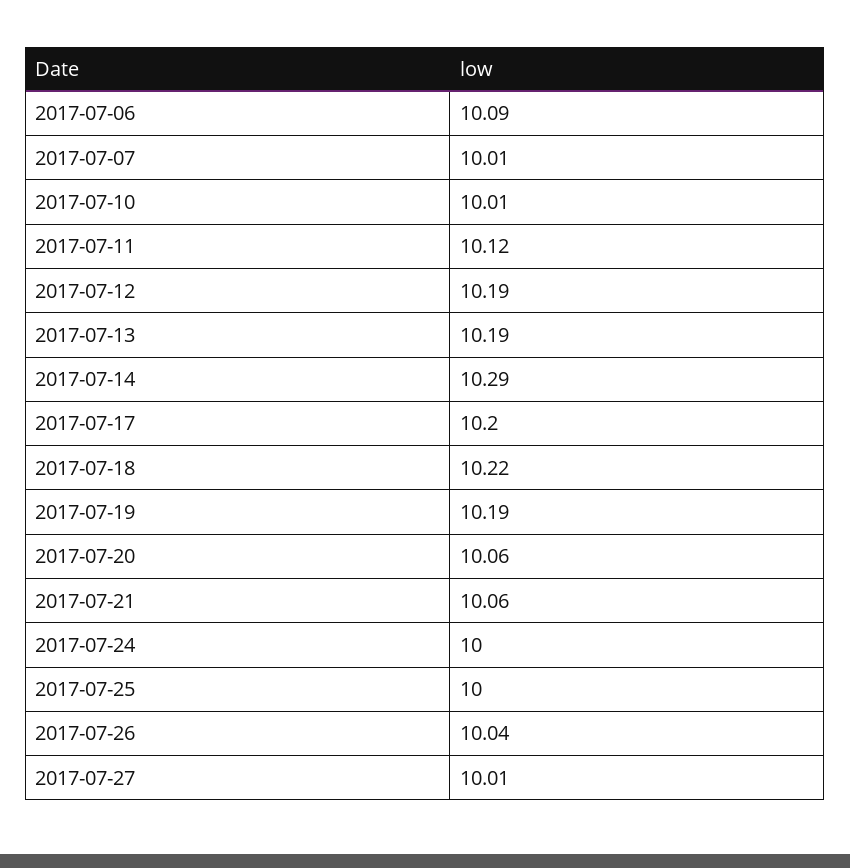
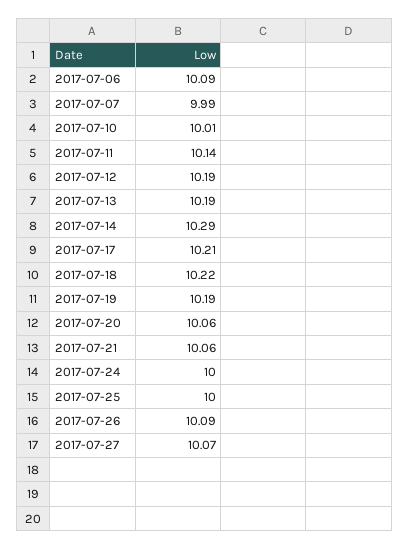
2017-07-07: 10.01 -> 9.99
2017-07-11: 10.12 -> 10.14
2017-07-17: 10.2 -> 10.21
2017-07-26: 10.04 -> 10.09
2017-07-27: 10.01 -> 10.07

